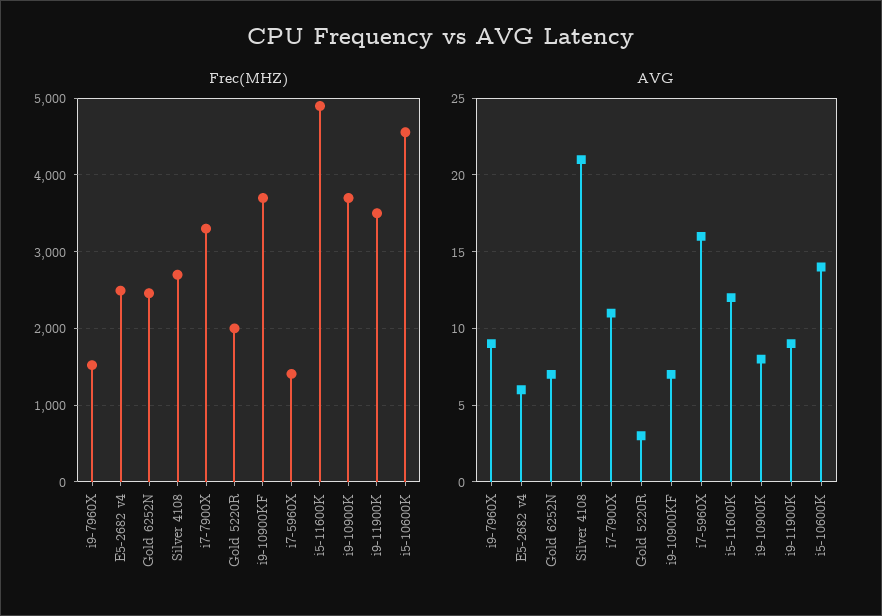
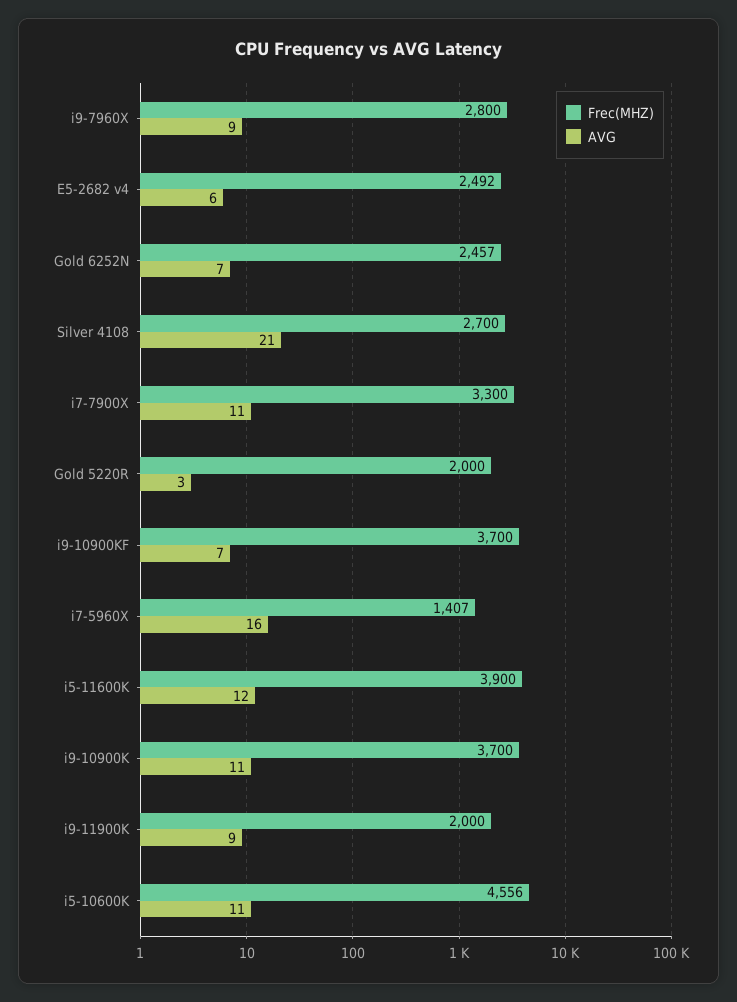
Frec(MHZ), i9-7960X: 1500 -> 2800
Frec(MHZ), i5-11600K: 4900 -> 3900
Frec(MHZ), i9-11900K: 3500 -> 2000
AVG, i9-10900K: 8 -> 11
AVG, i5-10600K: 14 -> 11

